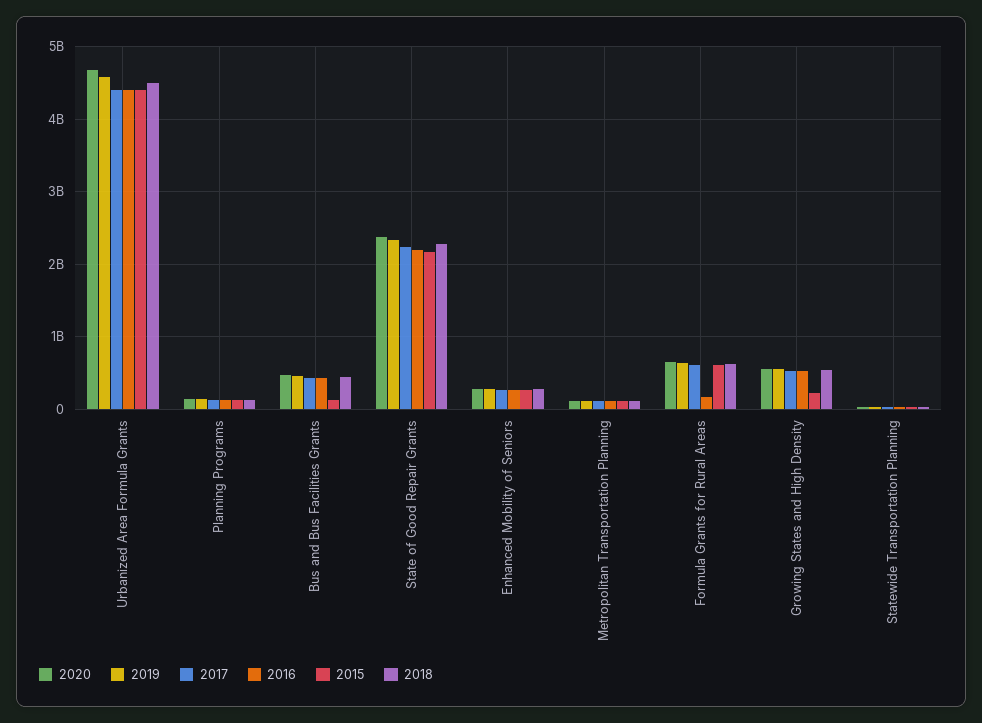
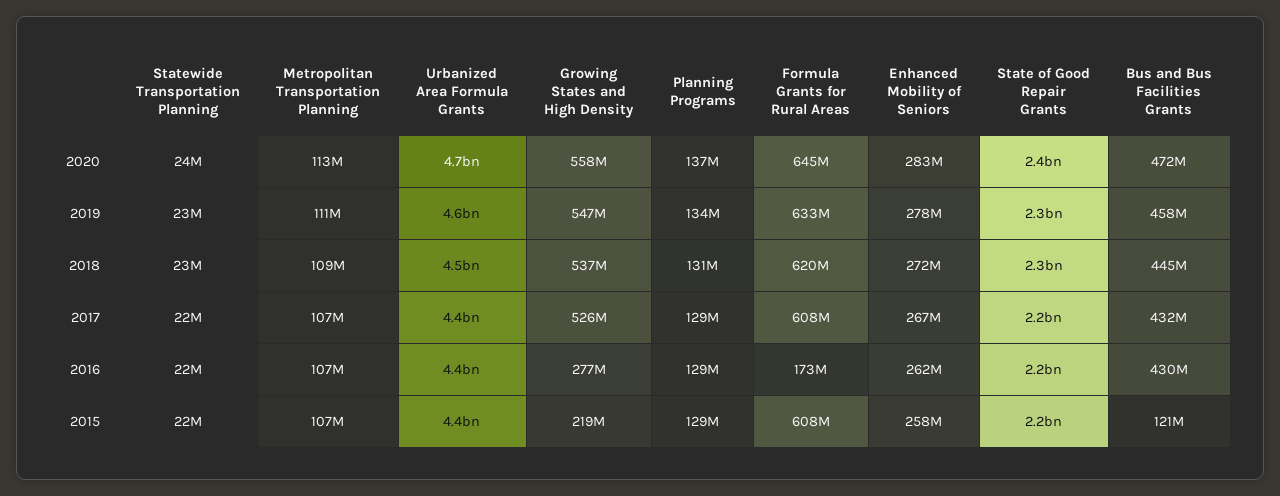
2016, Growing States and High Density: 500000000 -> 277000000

